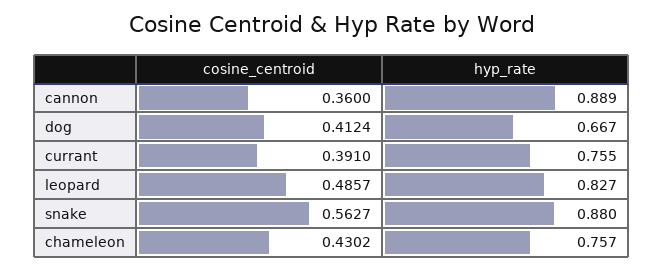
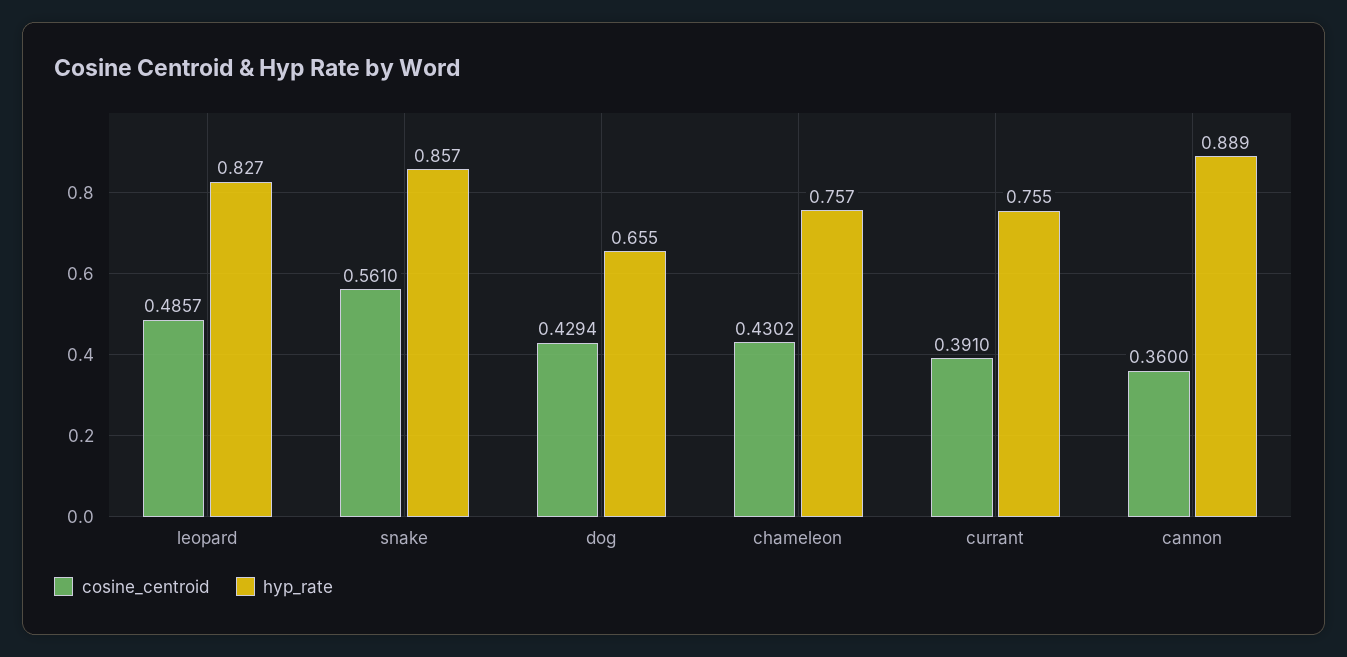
cosine_centroid, dog: 0.4124 -> 0.4294
hyp_rate, dog: 0.667 -> 0.655
cosine_centroid, snake: 0.5627 -> 0.561
hyp_rate, snake: 0.88 -> 0.857

